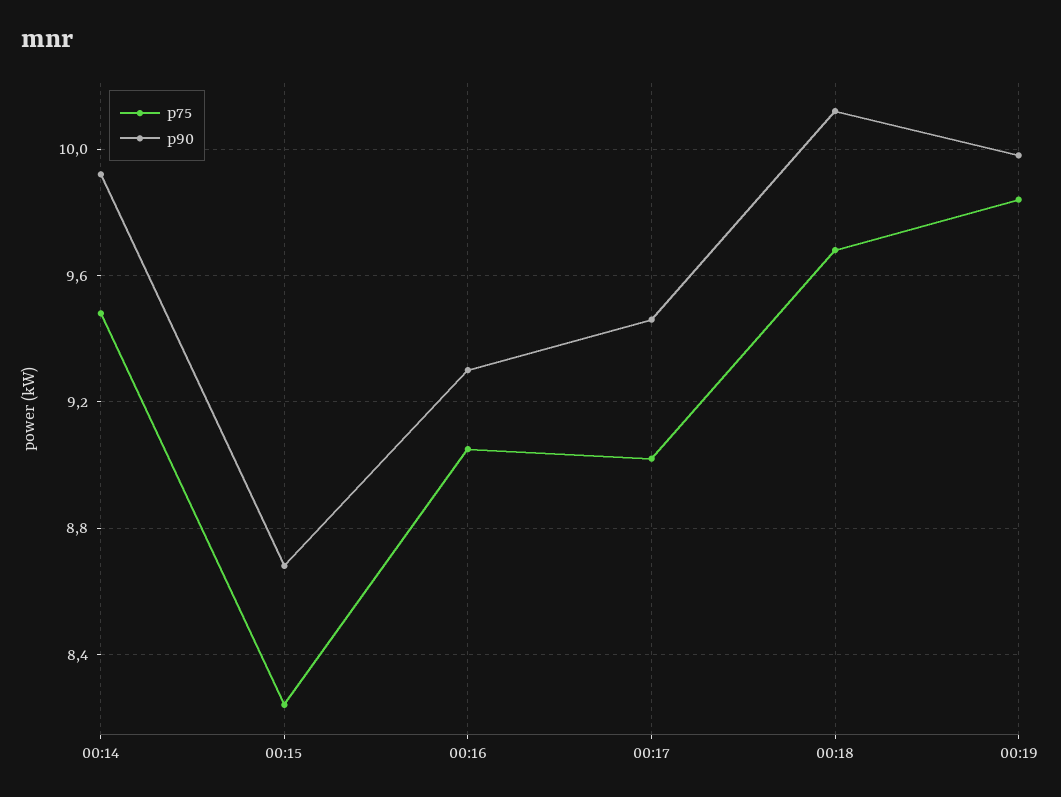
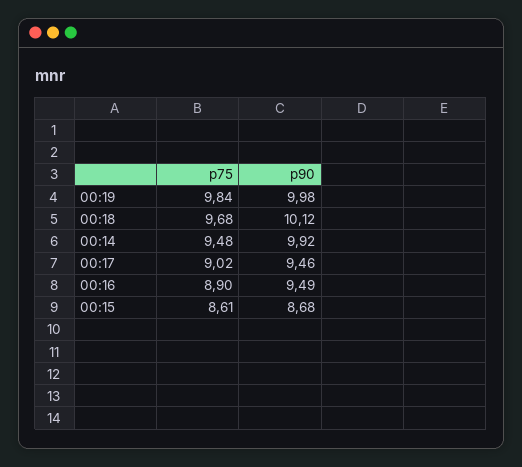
p75, 00:15: 8.25 -> 8.61
p75, 00:16: 9.05 -> 8.9
p90, 00:16: 9.3 -> 9.49

